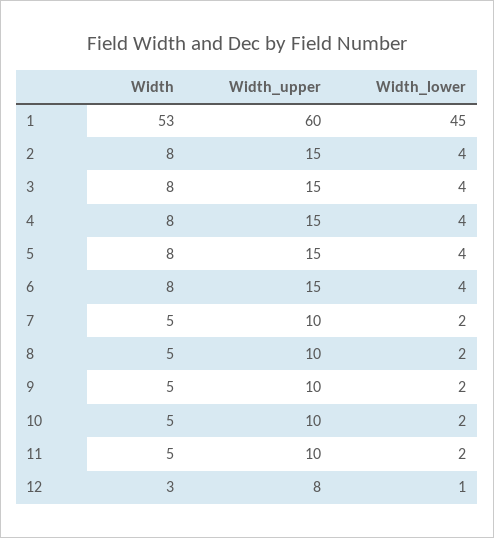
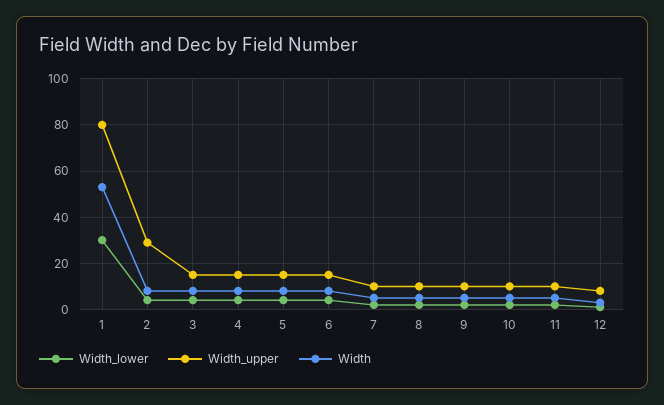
Width_upper, 1: 60 -> 80
Width_lower, 1: 45 -> 30
Width_upper, 2: 15 -> 30

